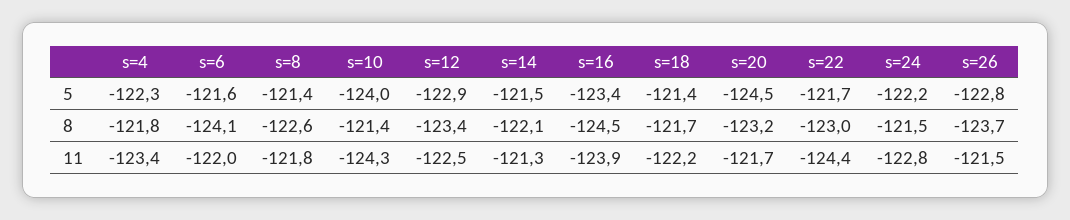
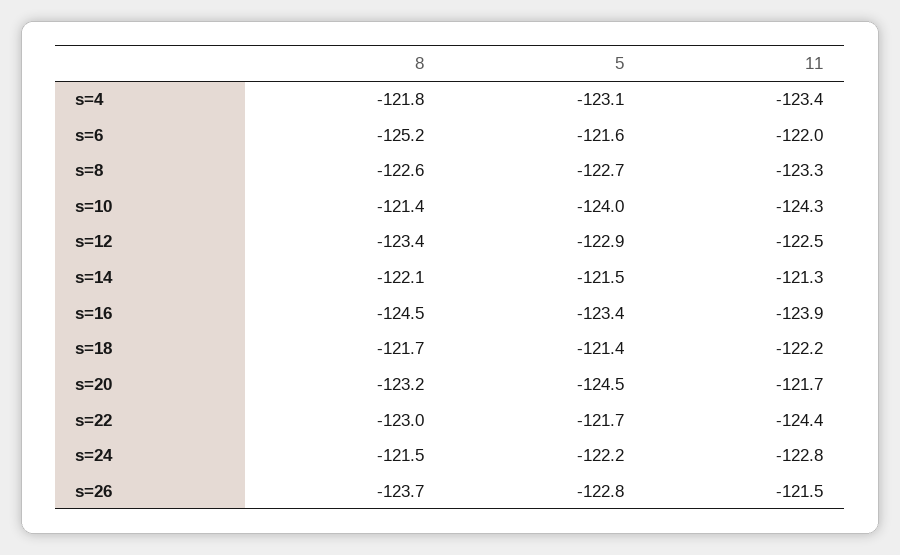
s=4, 5: -122.3 -> -123.1
s=8, 5: -121.4 -> -122.7
s=6, 8: -124.1 -> -125.2
s=8, 11: -121.8 -> -123.3

